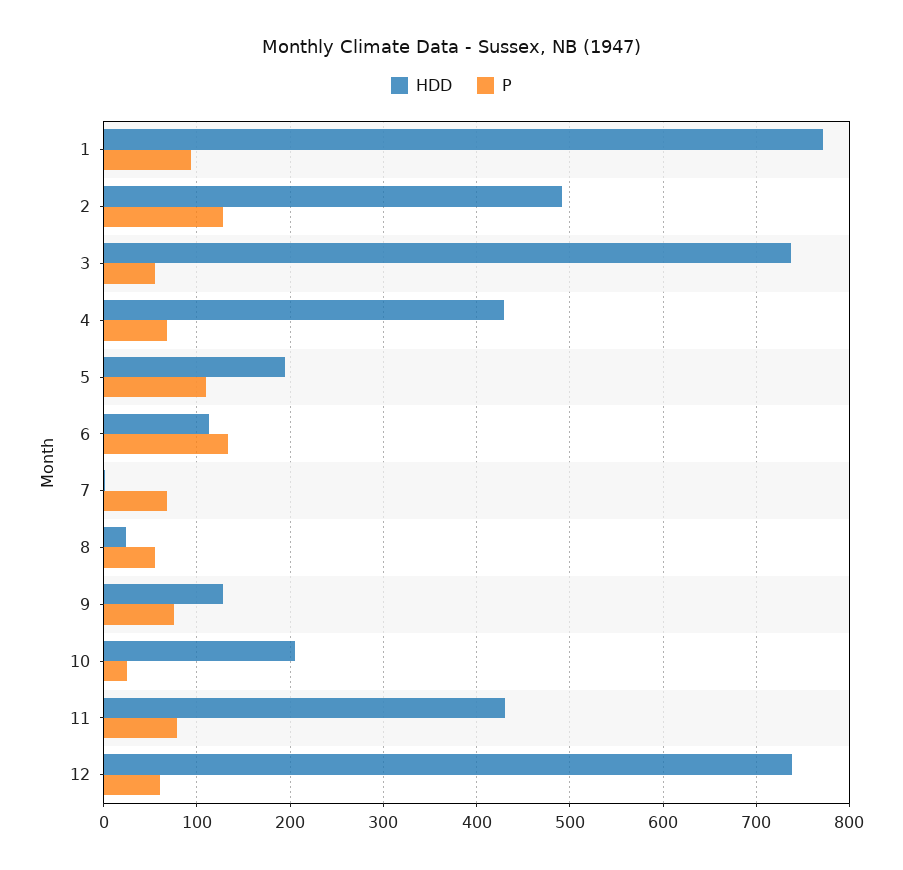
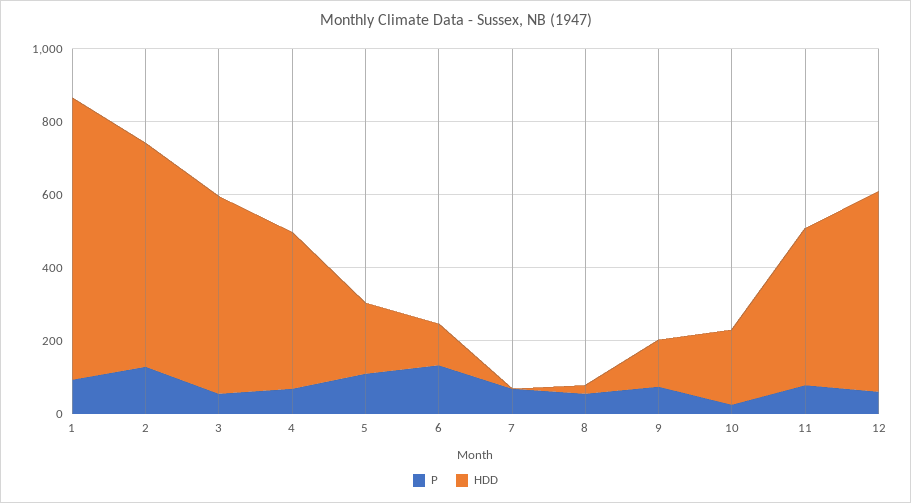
HDD, 2: 490 -> 600
HDD, 3: 740 -> 550
HDD, 12: 740 -> 550

